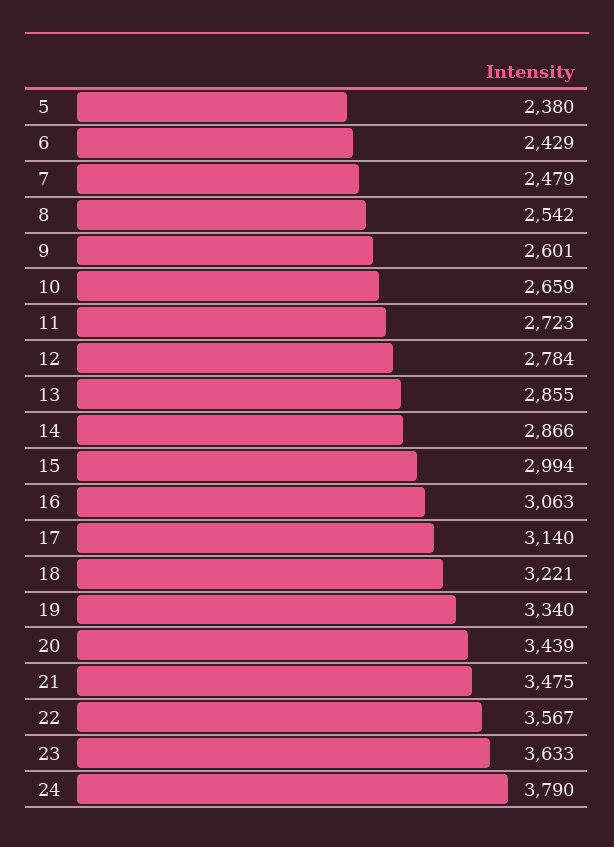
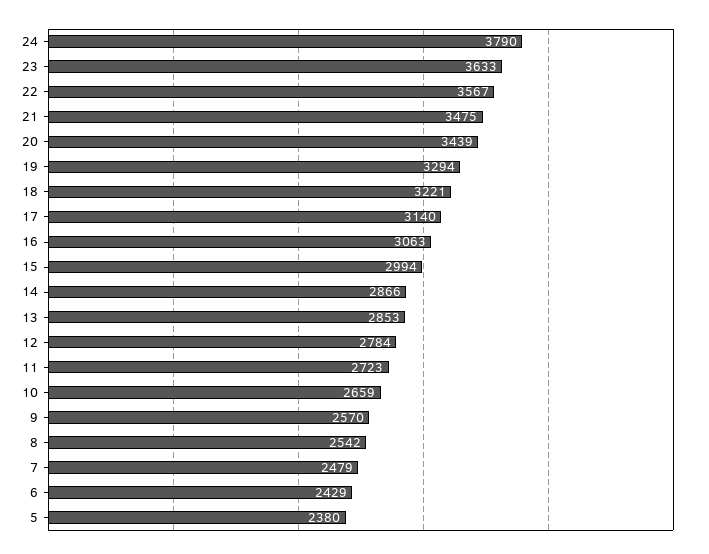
9: 2601 -> 2570
13: 2855 -> 2853
19: 3340 -> 3294

